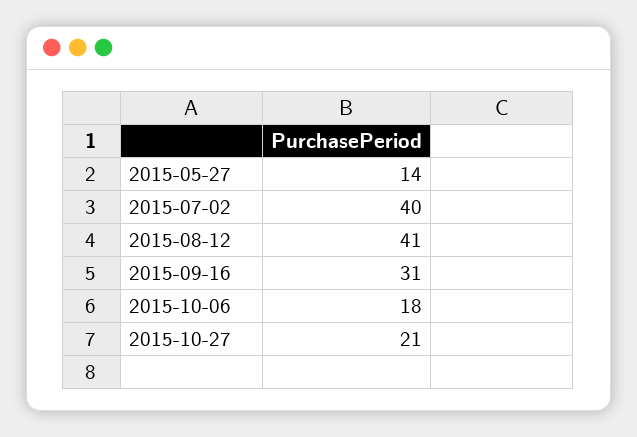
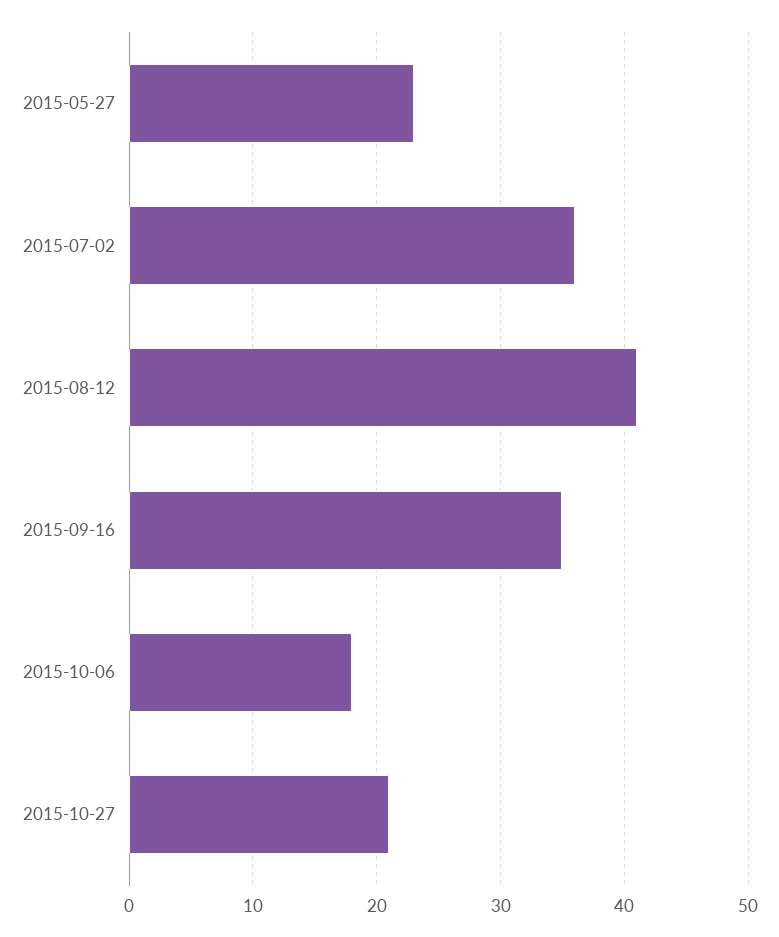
2015-05-27: 14 -> 23
2015-07-02: 40 -> 36
2015-09-16: 31 -> 35

